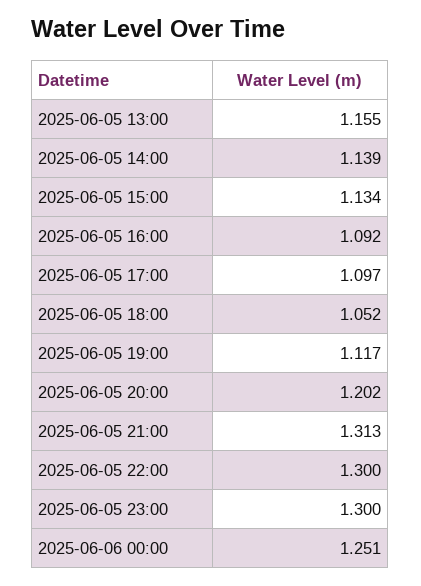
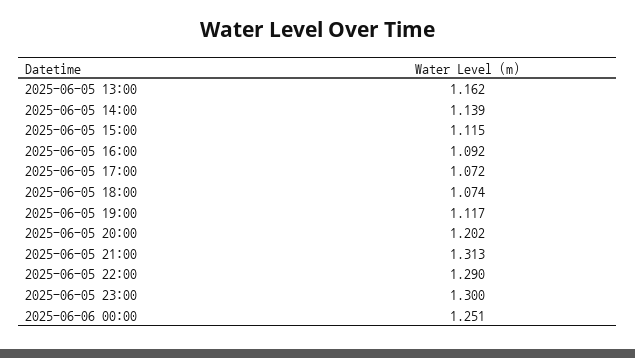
2025-06-05 13:00: 1.155 -> 1.162
2025-06-05 15:00: 1.134 -> 1.115
2025-06-05 17:00: 1.097 -> 1.072
2025-06-05 18:00: 1.052 -> 1.074
2025-06-05 22:00: 1.3 -> 1.29

